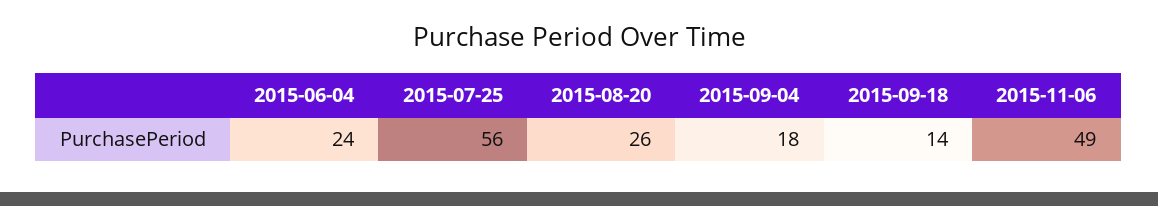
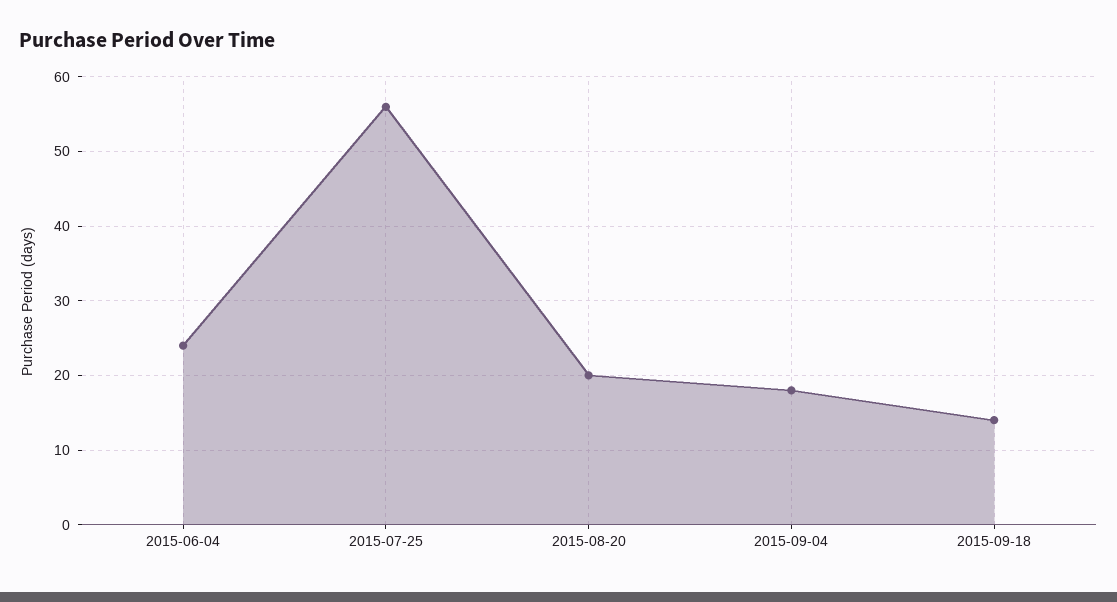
2015-08-20: 26 -> 20
2015-11-06: 49 -> none

